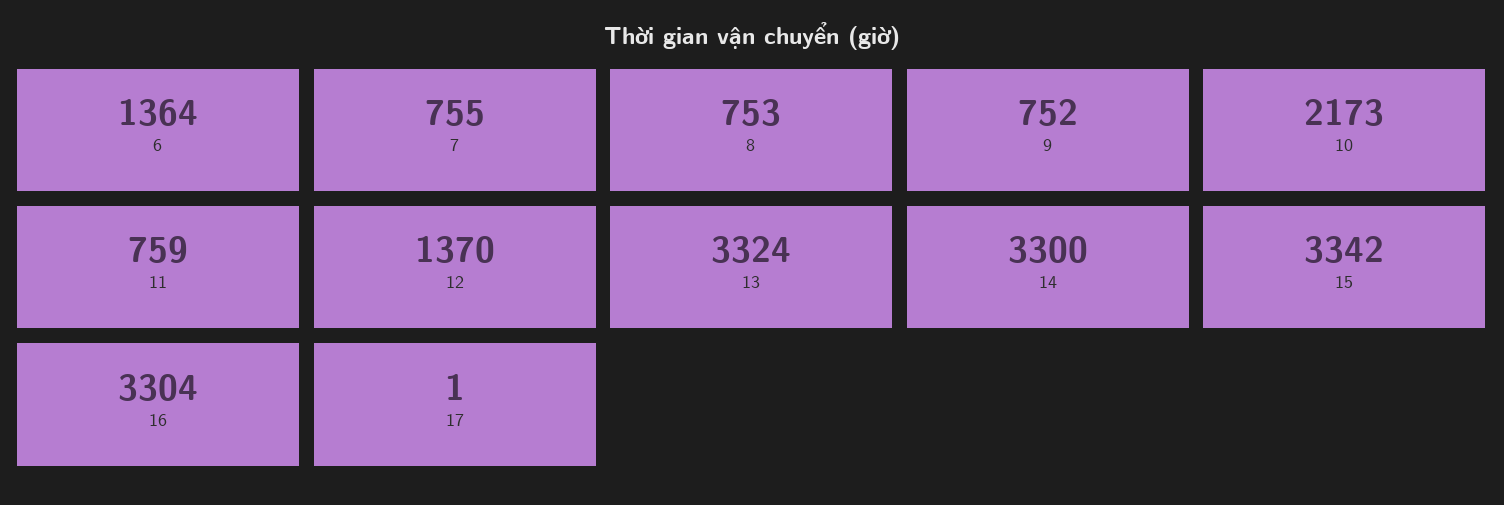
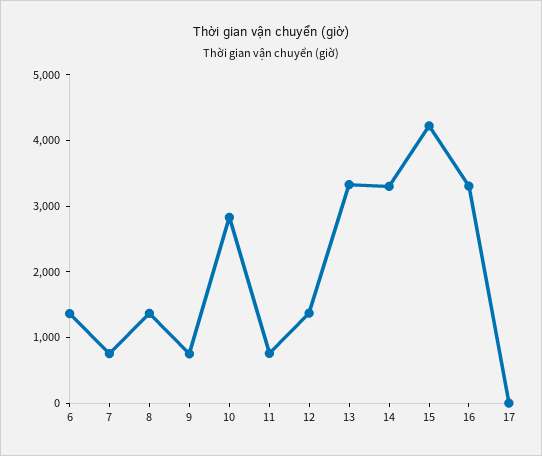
8: 753 -> 1400
10: 2173 -> 2800
15: 3342 -> 4200

